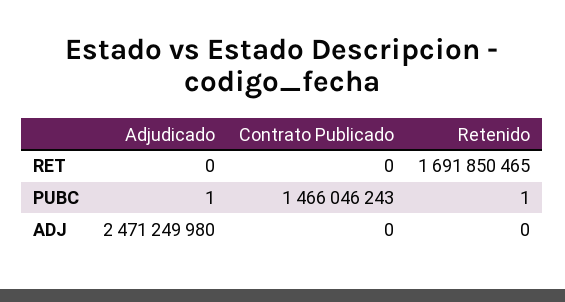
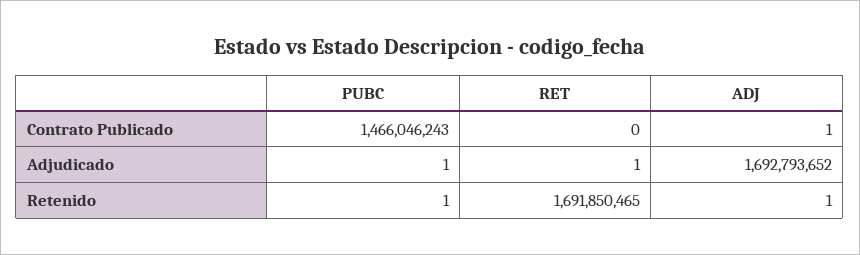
Adjudicado, RET: 0 -> 1
Adjudicado, ADJ: 2471249980 -> 1692793652
Contrato Publicado, ADJ: 0 -> 1
Retenido, ADJ: 0 -> 1

